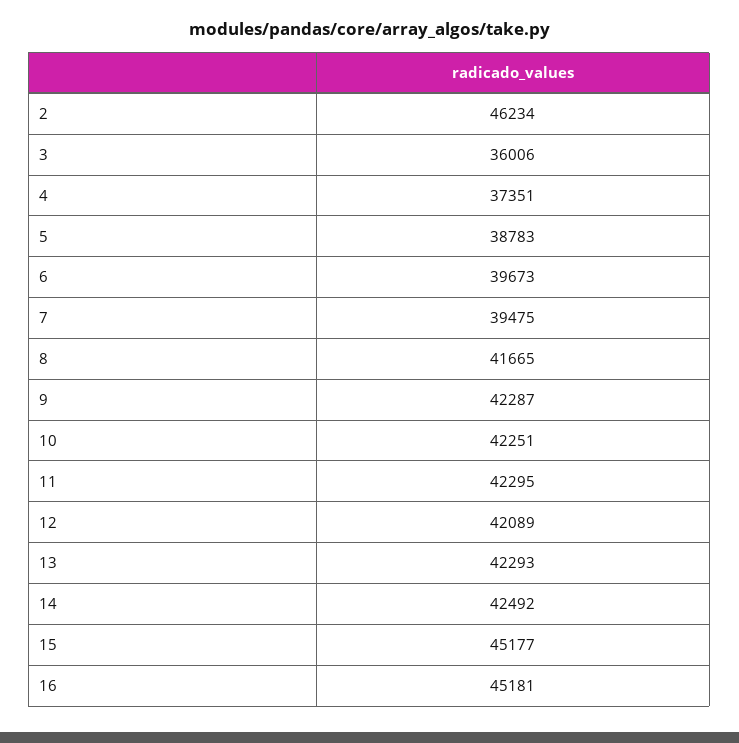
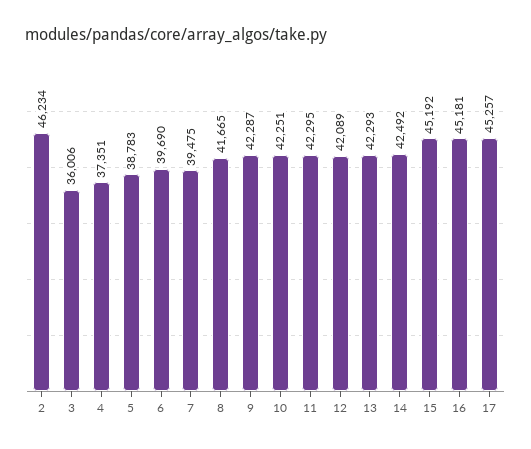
6: 39673 -> 39690
15: 45177 -> 45192
17: none -> 45257

